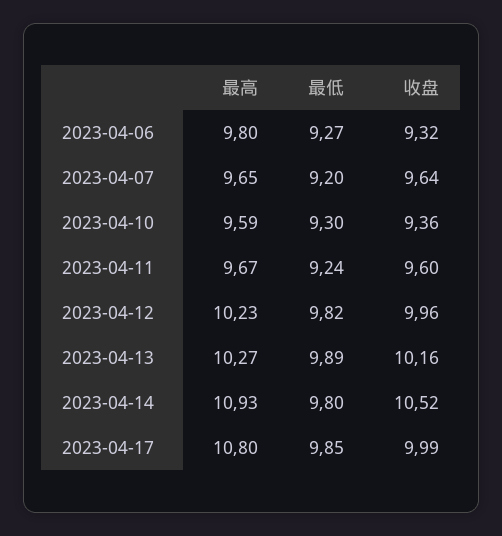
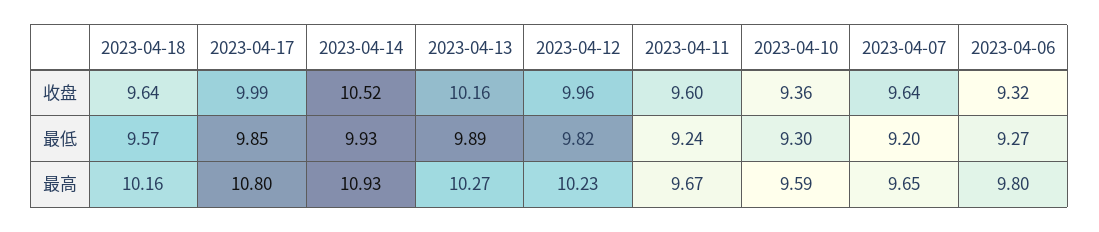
最低, 2023-04-14: 9.8 -> 9.93
收盘, 2023-04-18: none -> 9.64
最低, 2023-04-18: none -> 9.57
最高, 2023-04-18: none -> 10.16

